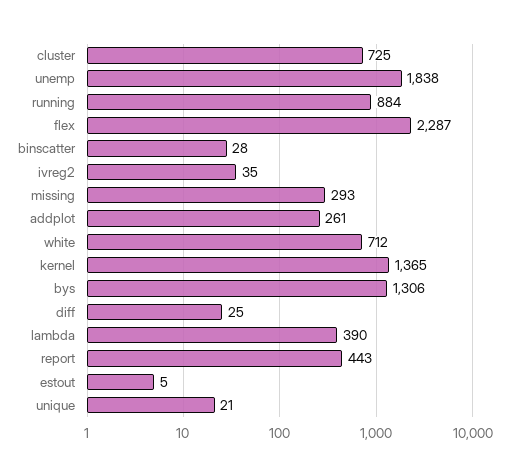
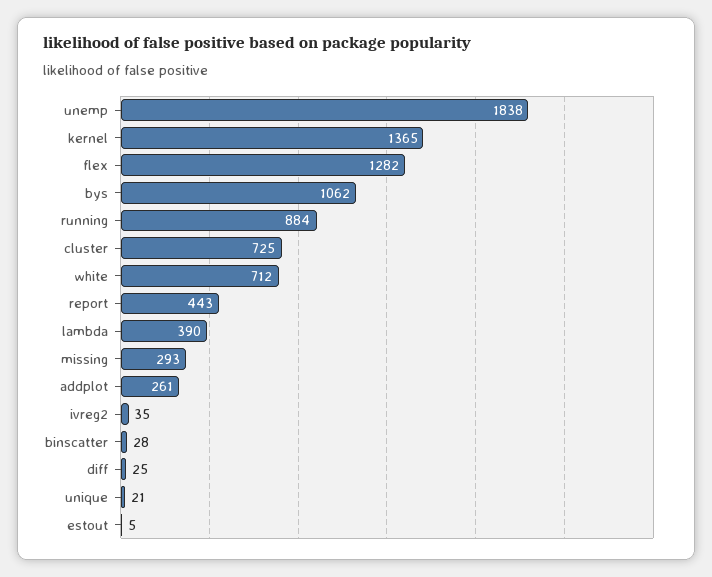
flex: 2287 -> 1282
bys: 1306 -> 1062

